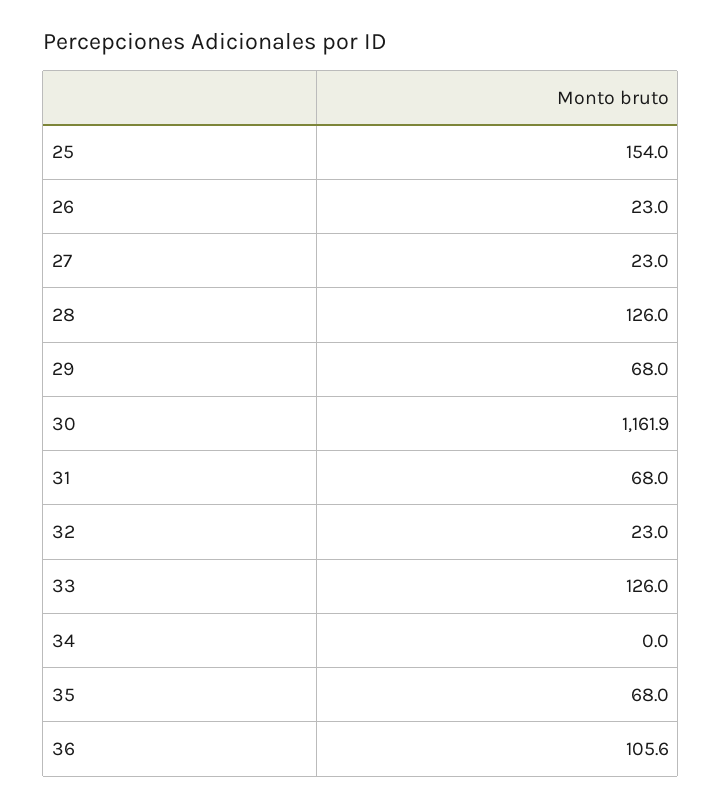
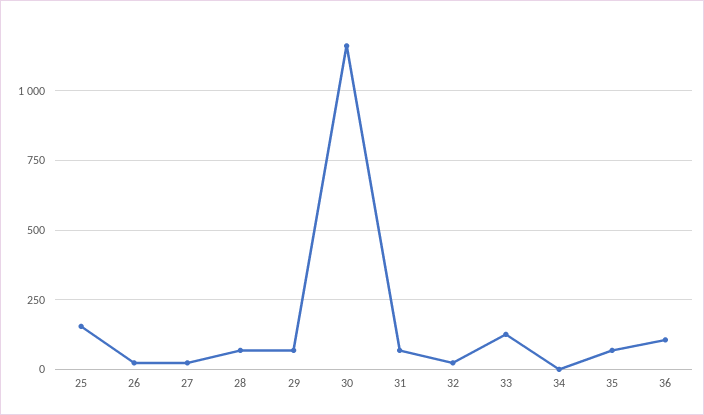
28: 126 -> 75

